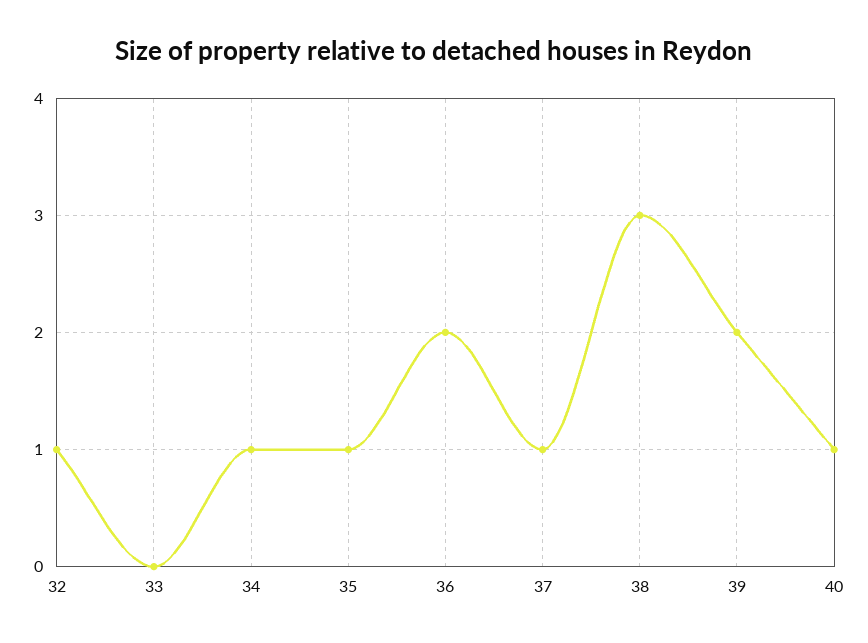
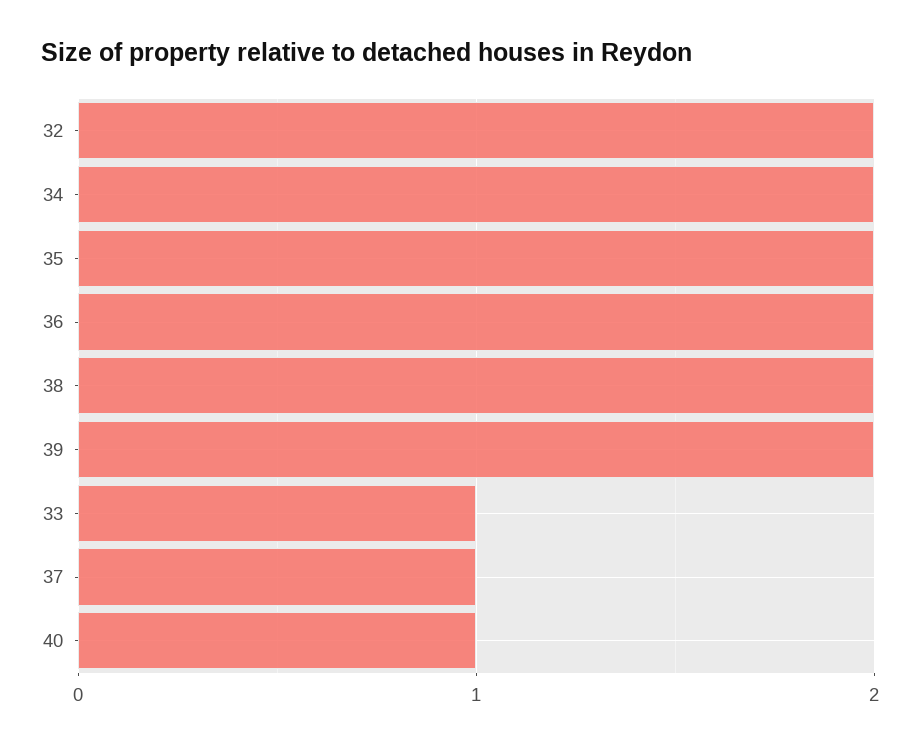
32: 1 -> 2
33: 0 -> 1
34: 1 -> 2
35: 1 -> 2
38: 3 -> 2

